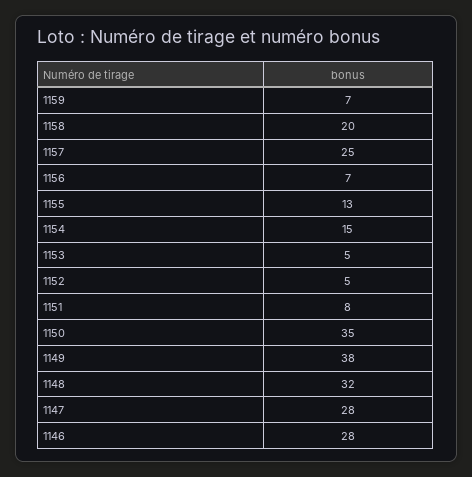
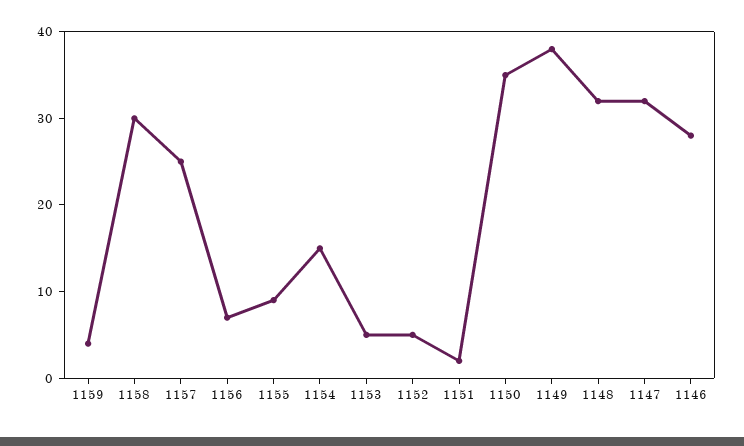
1159: 7 -> 4
1158: 20 -> 30
1155: 13 -> 9
1151: 8 -> 2
1147: 28 -> 32

